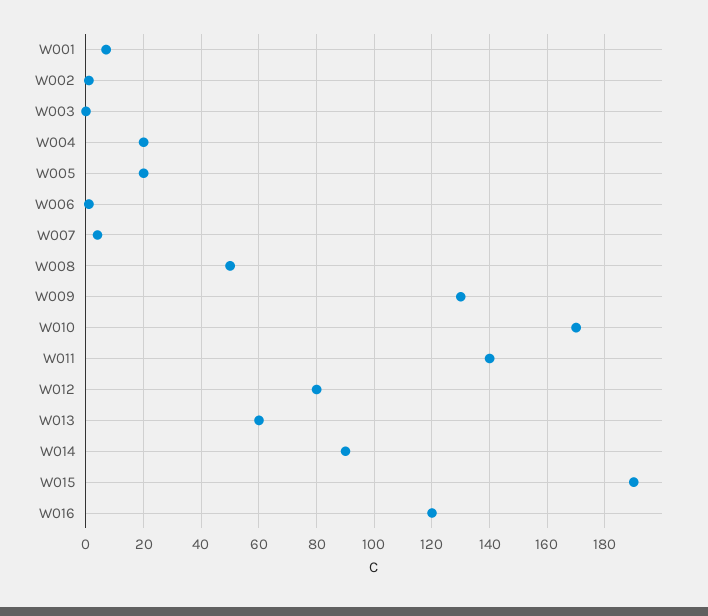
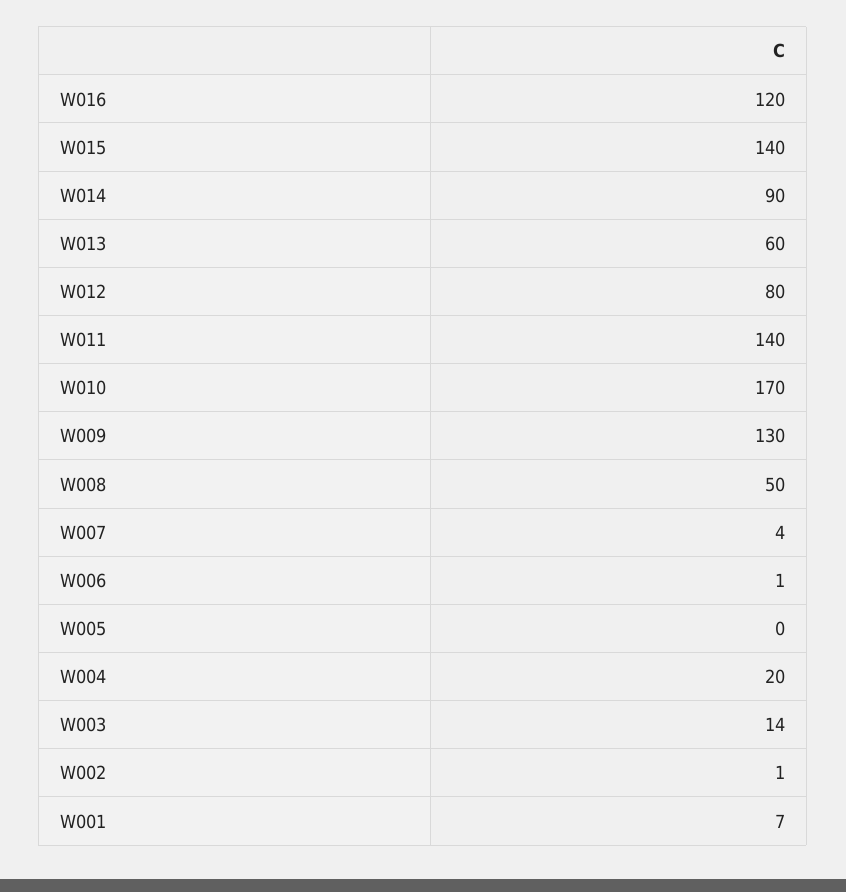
W003: 0 -> 14
W005: 20 -> 0
W015: 190 -> 140

